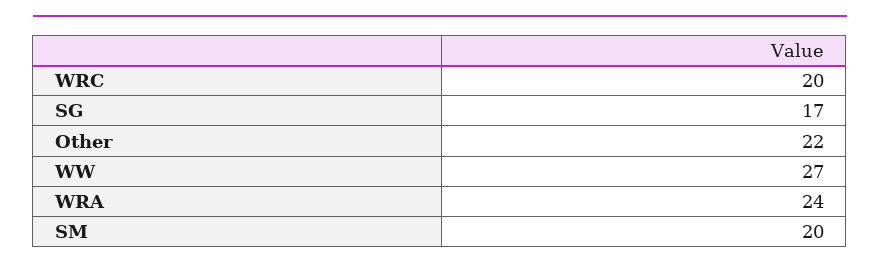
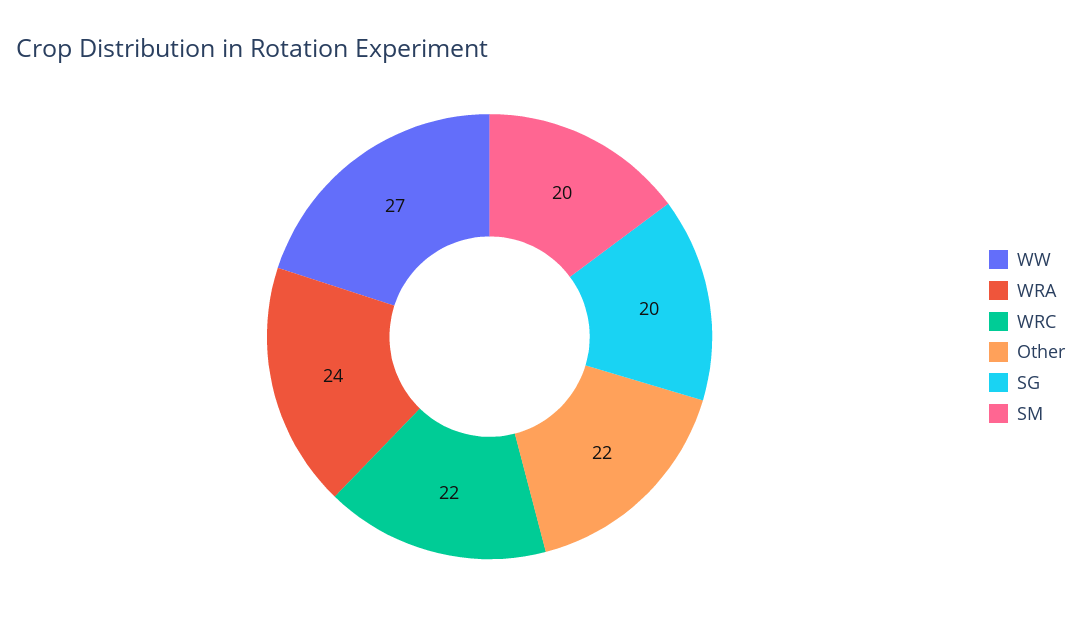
WRC: 20 -> 22
SG: 17 -> 20

